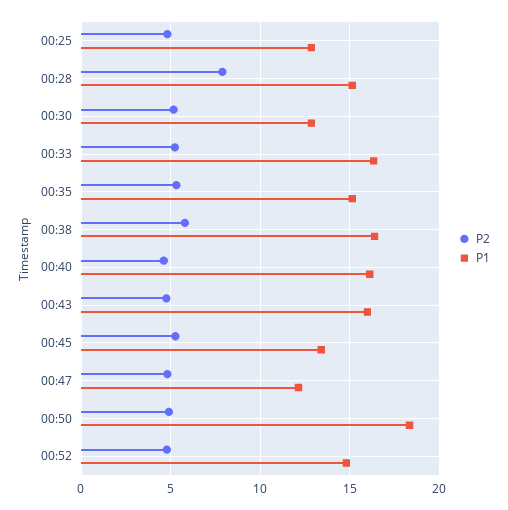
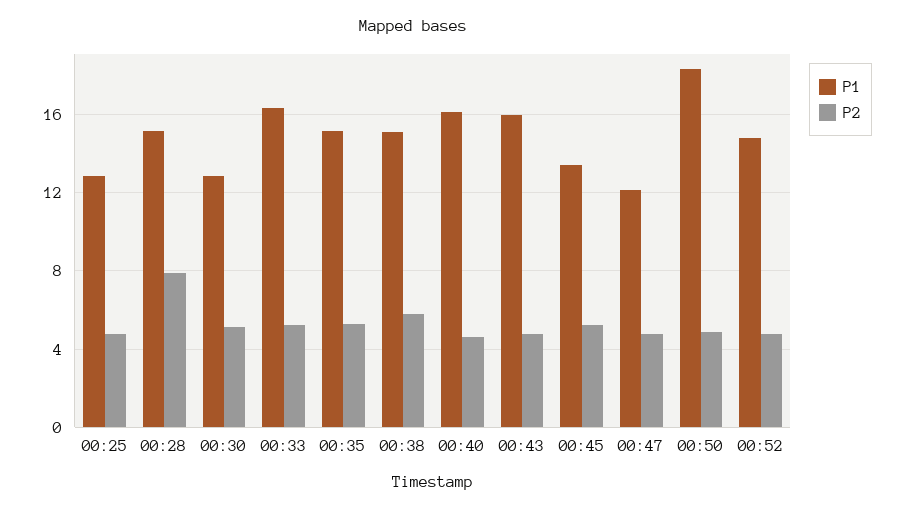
P1, 00:38: 16.5 -> 15

